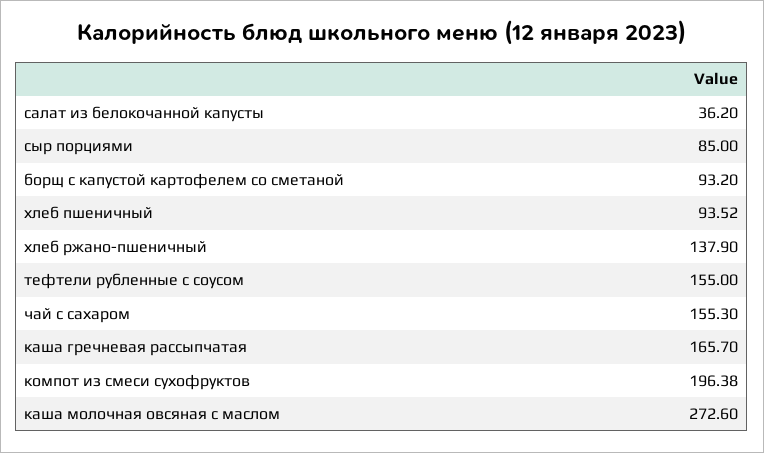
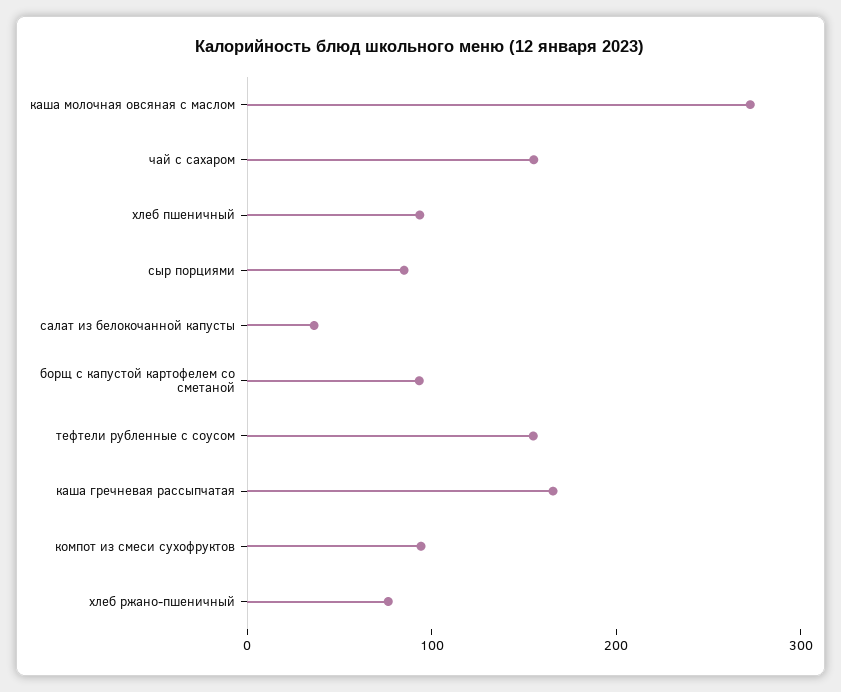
хлеб ржано-пшеничный: 137.9 -> 80
компот из смеси сухофруктов: 196.38 -> 100

